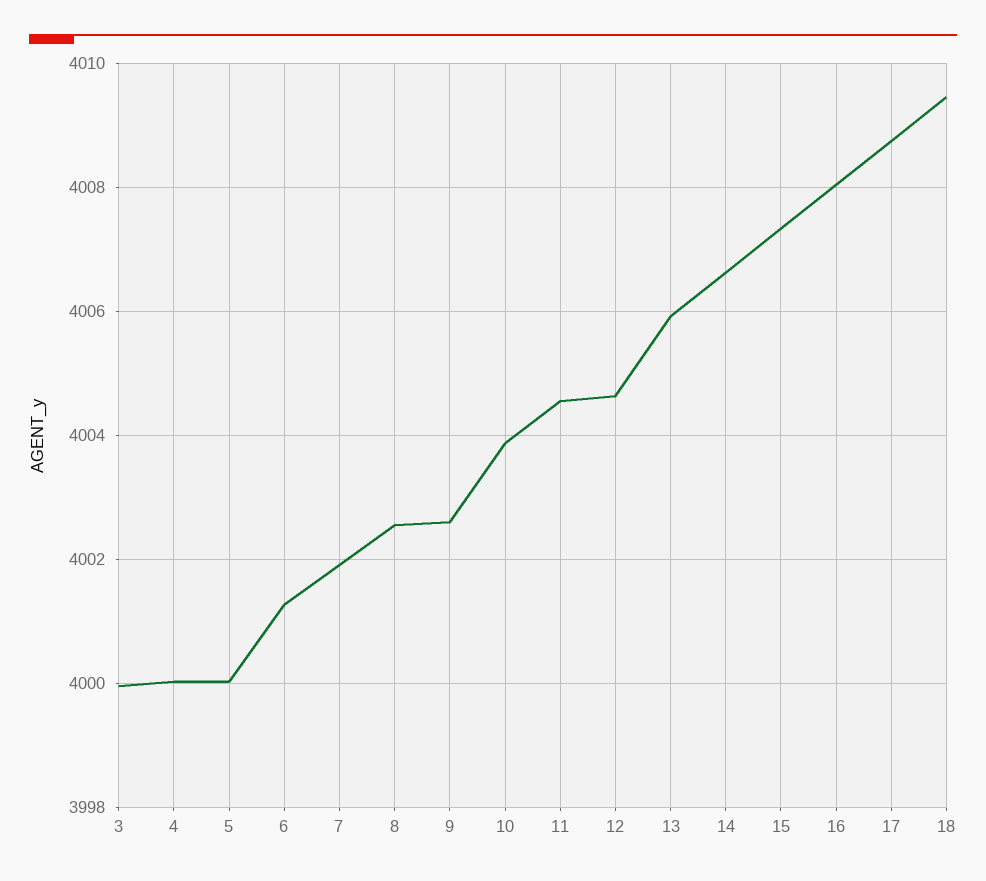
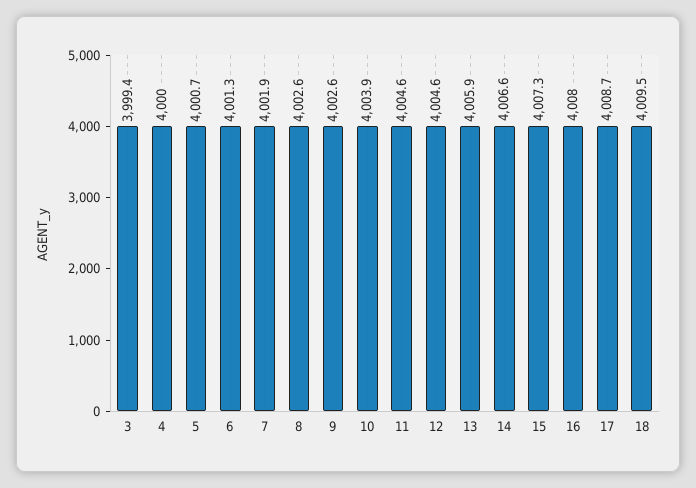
3: 4000 -> 3999.4
5: 4000 -> 4000.7

